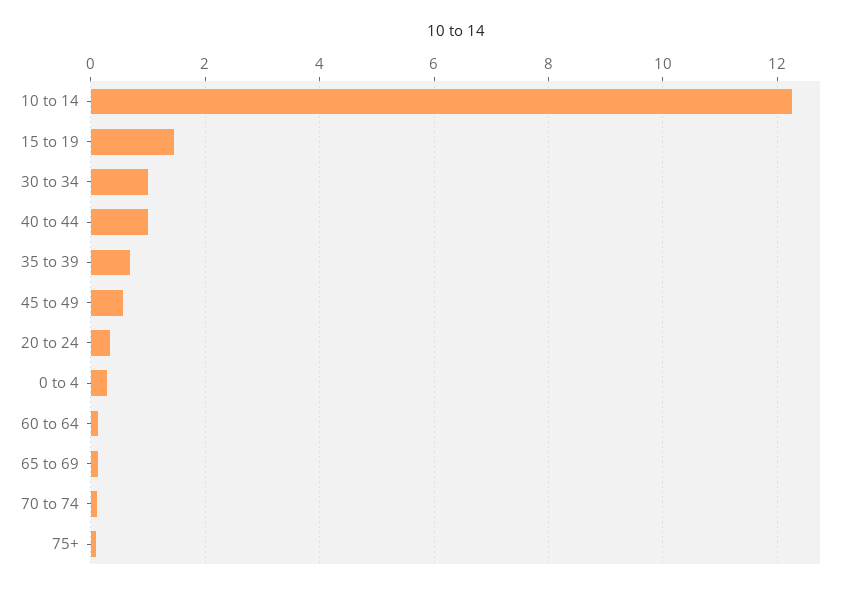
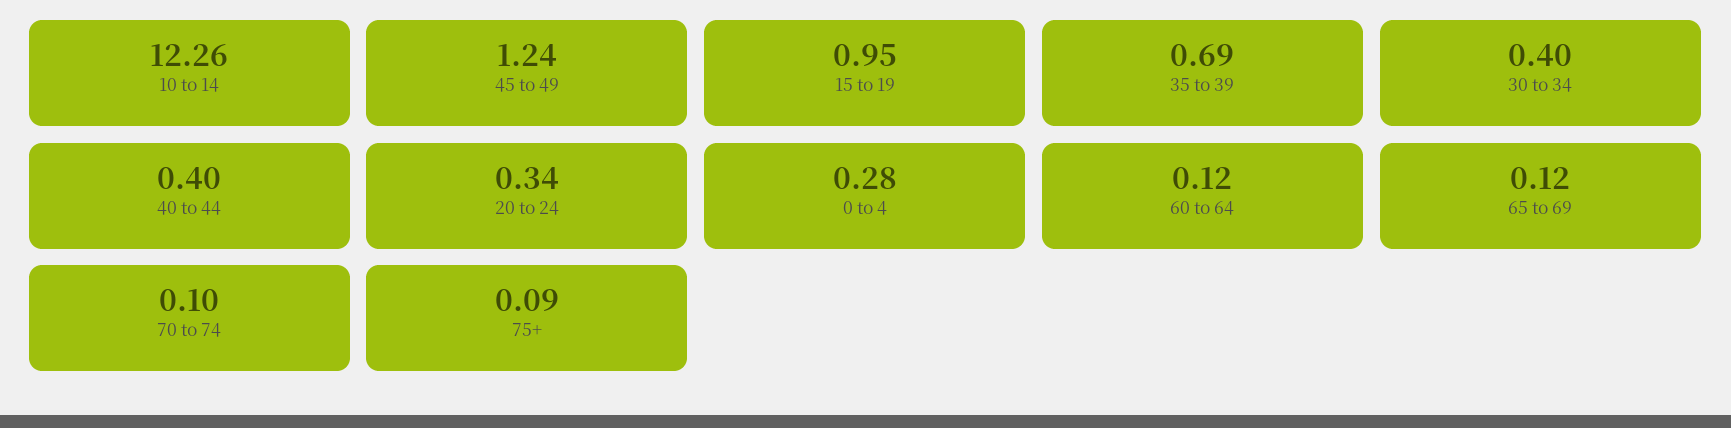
15 to 19: 1.4 -> 0.95
30 to 34: 1 -> 0.4
40 to 44: 1 -> 0.4
45 to 49: 0.6 -> 1.24

